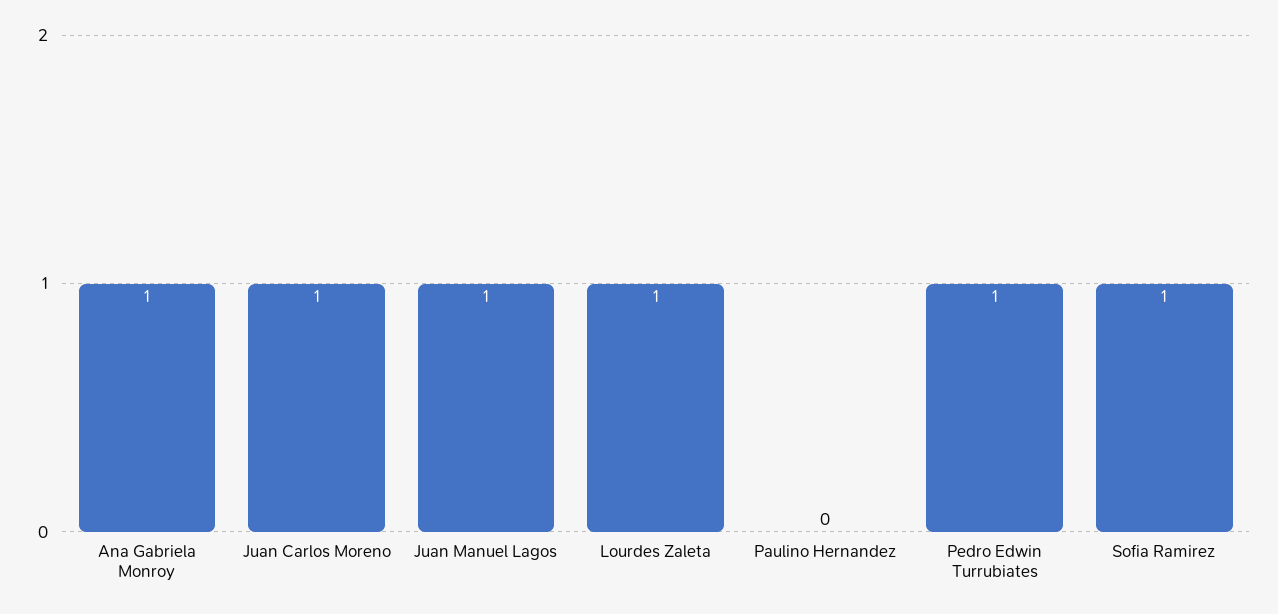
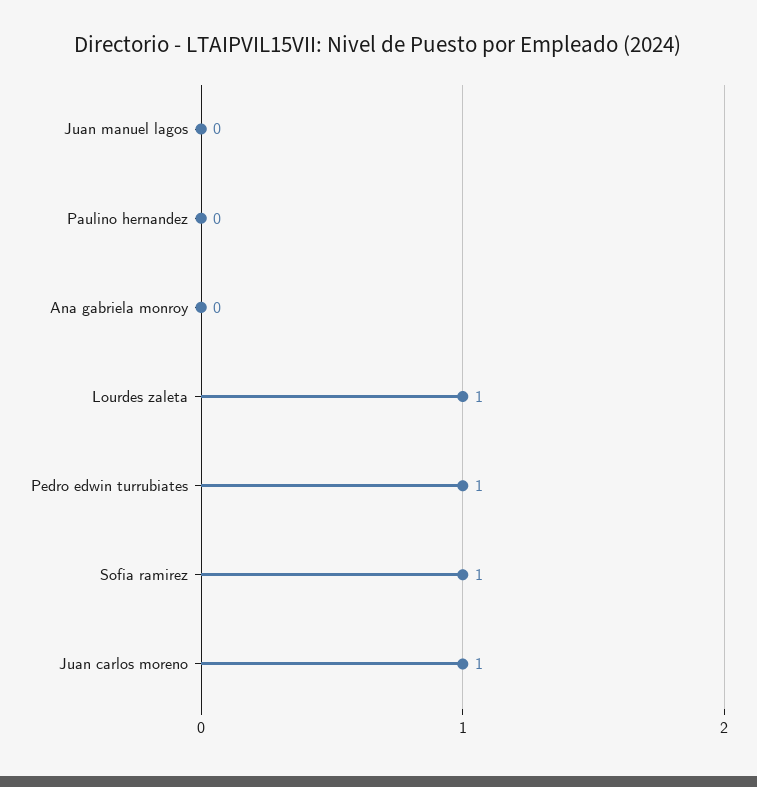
Ana Gabriela Monroy: 1 -> 0
Juan Manuel Lagos: 1 -> 0

